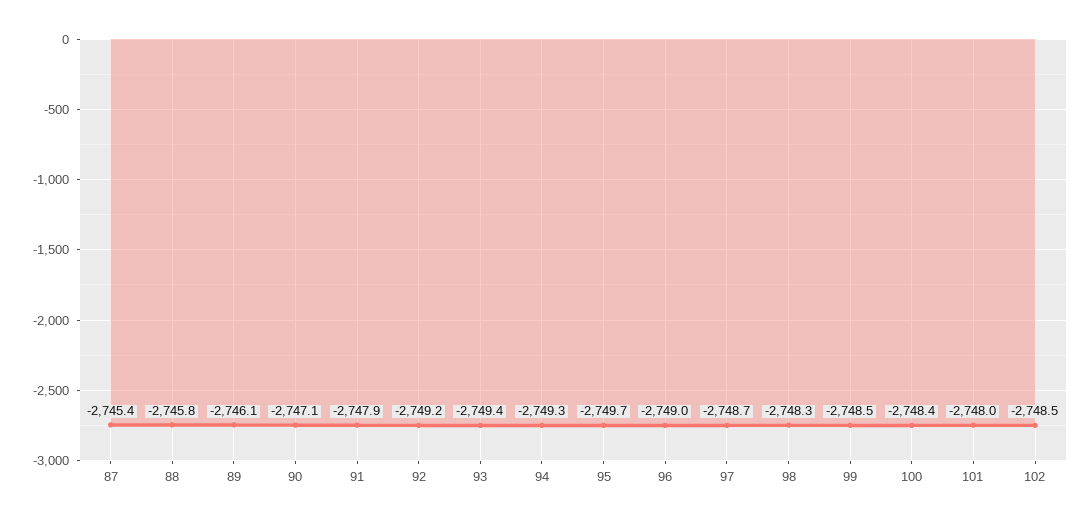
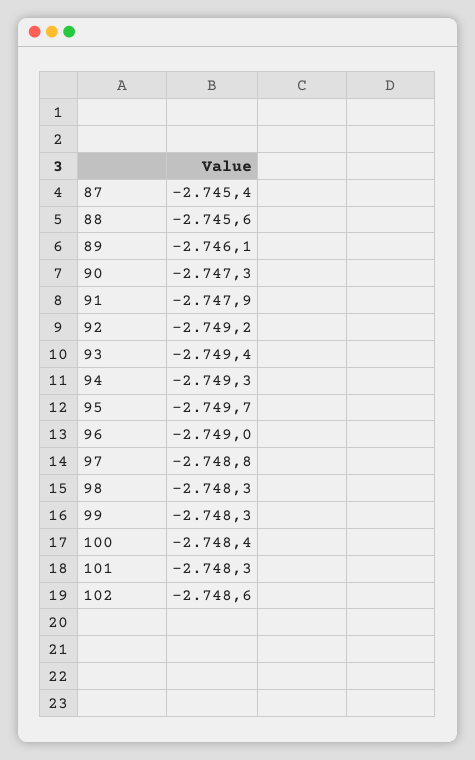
88: -2745.8 -> -2745.6
90: -2747.1 -> -2747.3
97: -2748.7 -> -2748.8
99: -2748.5 -> -2748.3
101: -2748 -> -2748.3
102: -2748.5 -> -2748.6

